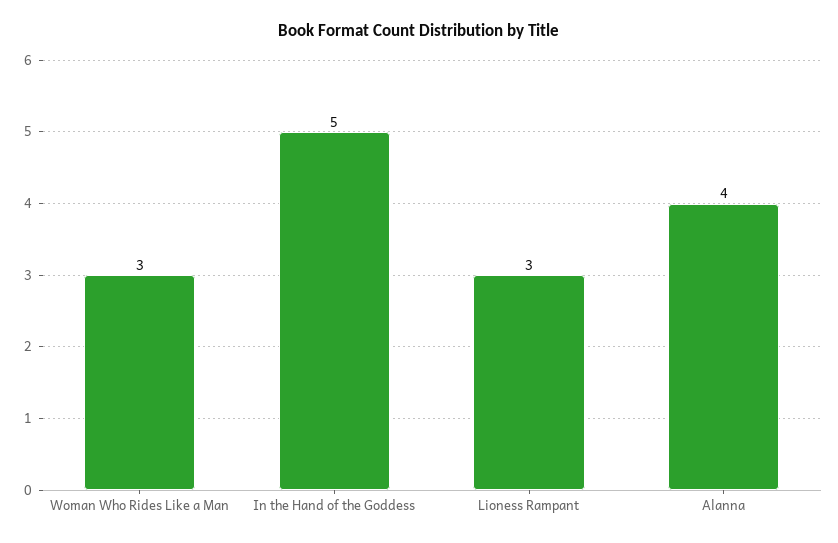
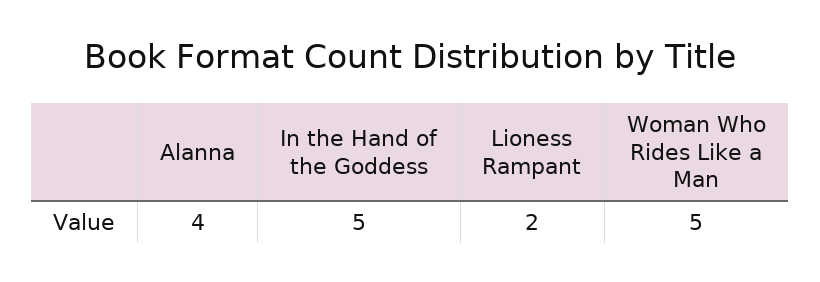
Woman Who Rides Like a Man: 3 -> 5
Lioness Rampant: 3 -> 2

